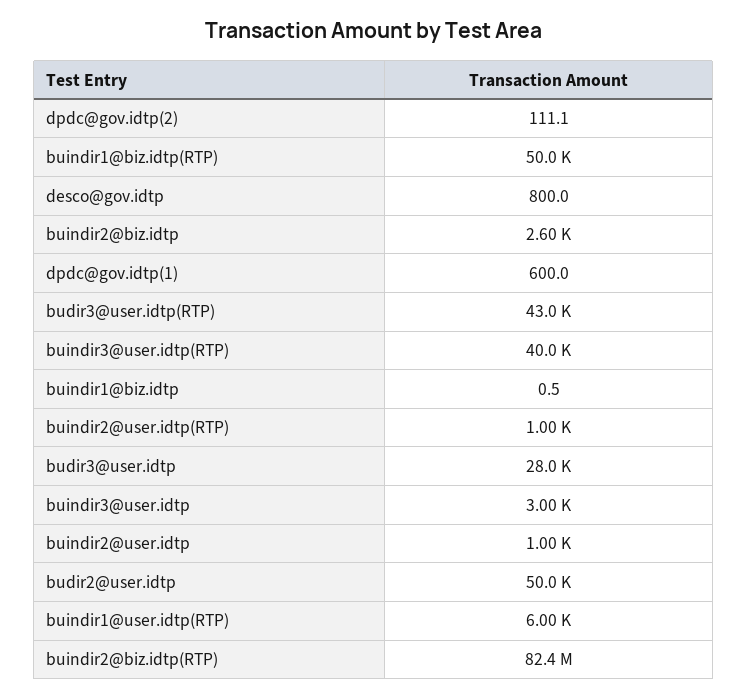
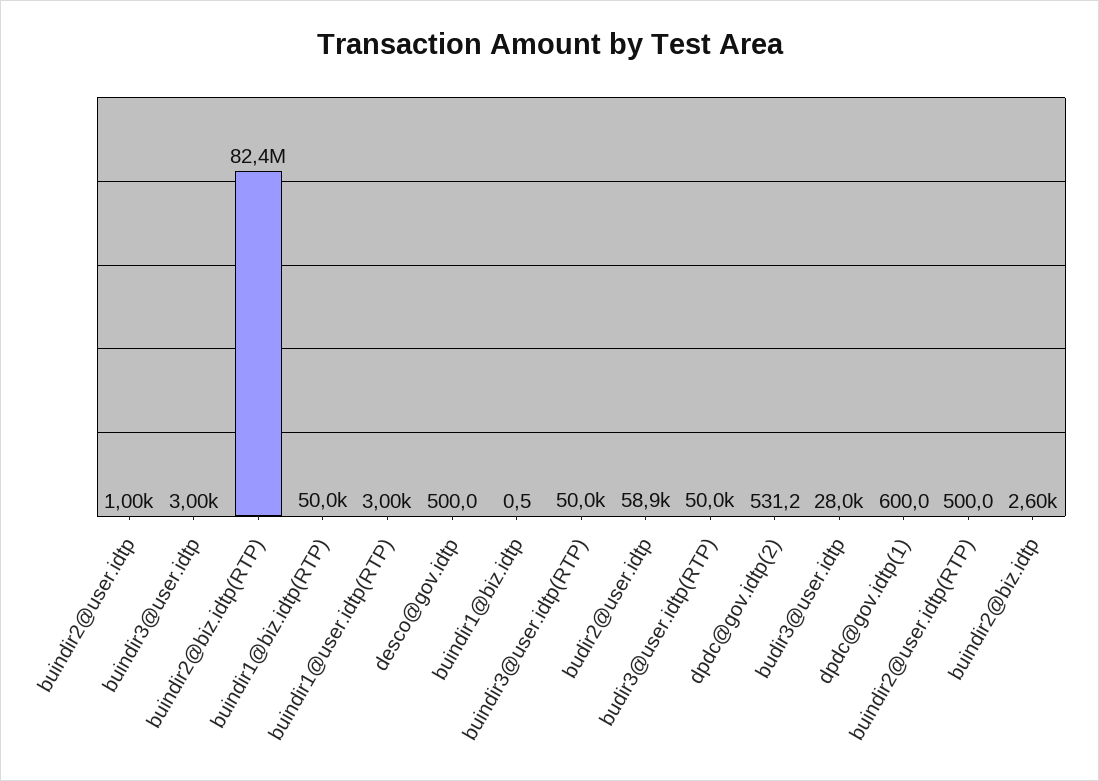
dpdc@gov.idtp(2): 111.1 -> 531.2
desco@gov.idtp: 800 -> 500
budir3@user.idtp(RTP): 43000 -> 50000
buindir3@user.idtp(RTP): 40000 -> 50000
buindir2@user.idtp(RTP): 1000 -> 500
budir2@user.idtp: 50000 -> 58900
buindir1@user.idtp(RTP): 6000 -> 3000

